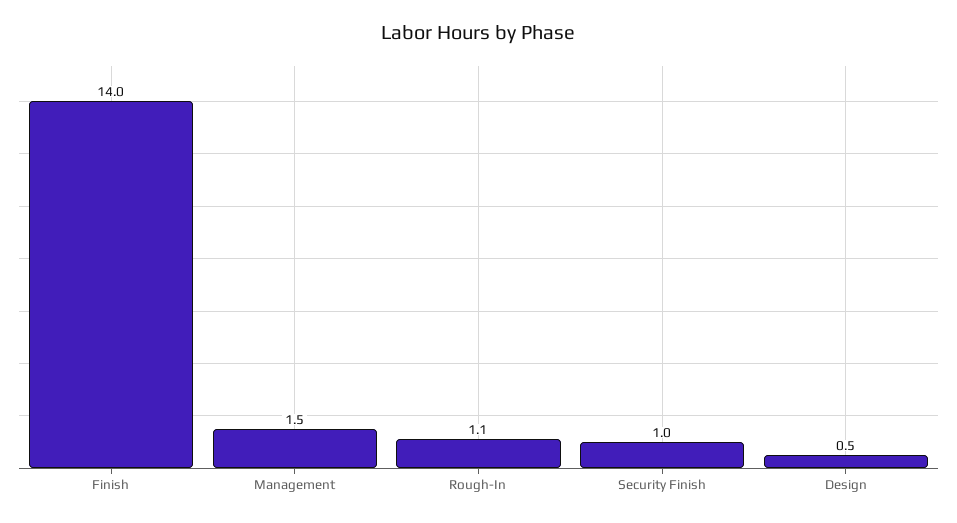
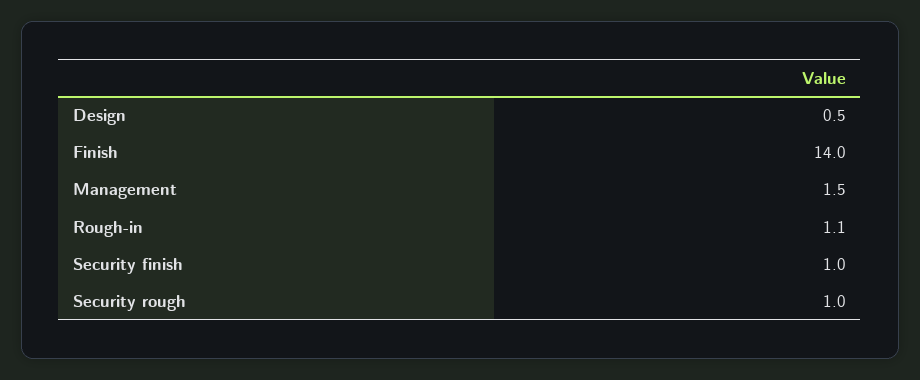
Security rough: none -> 1

